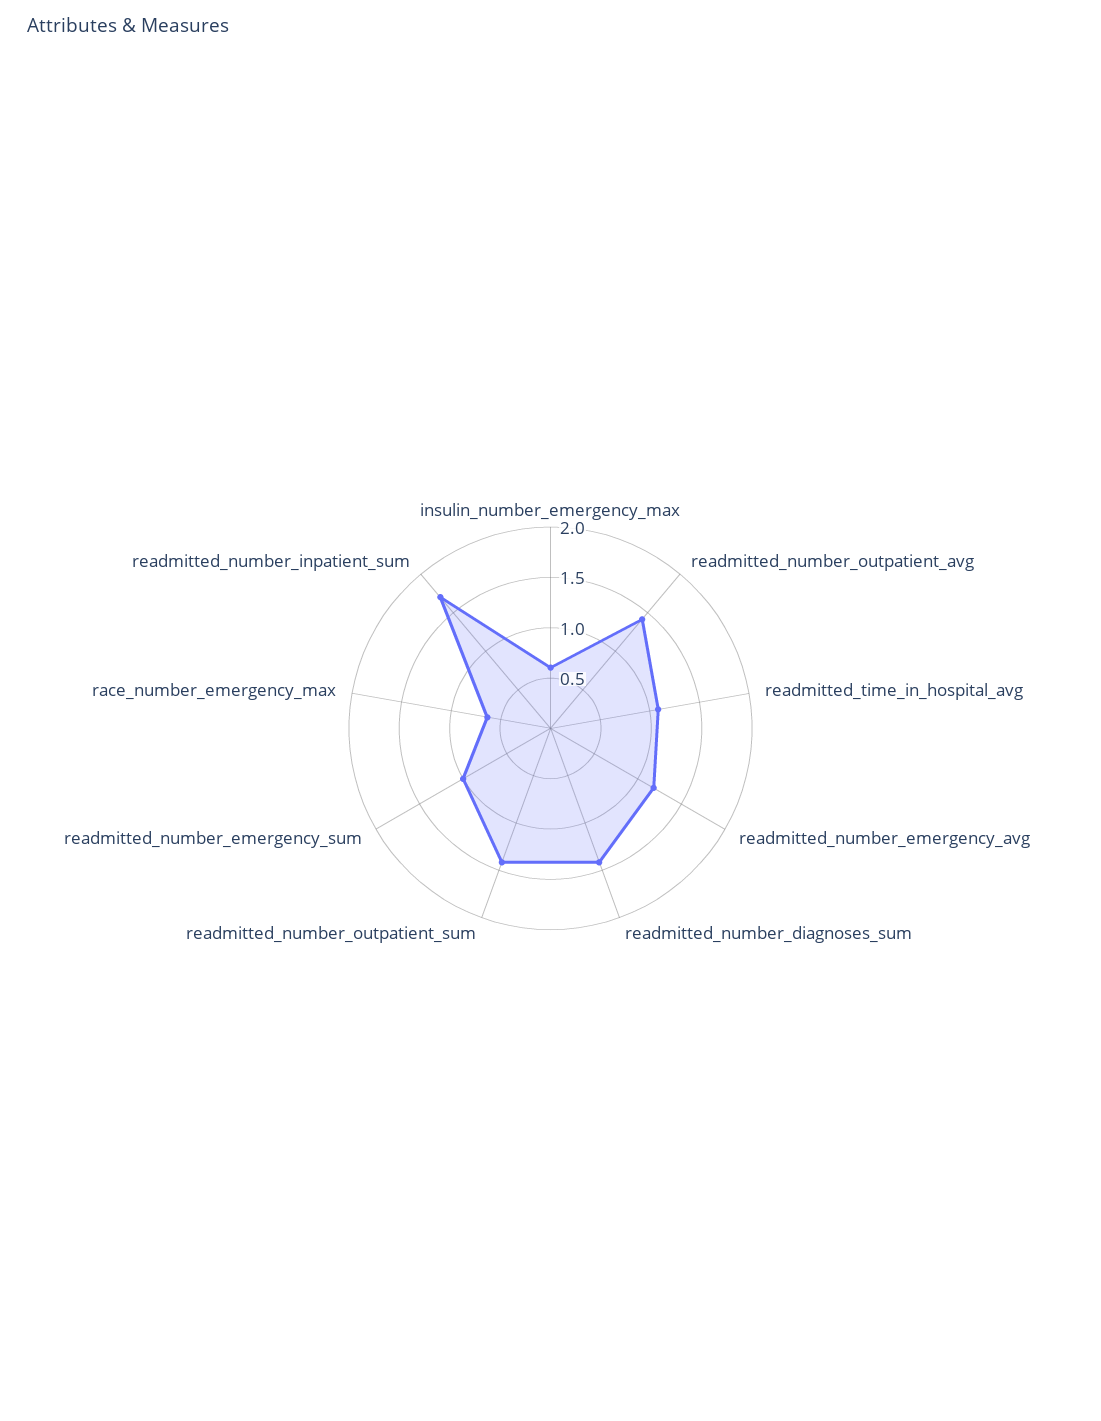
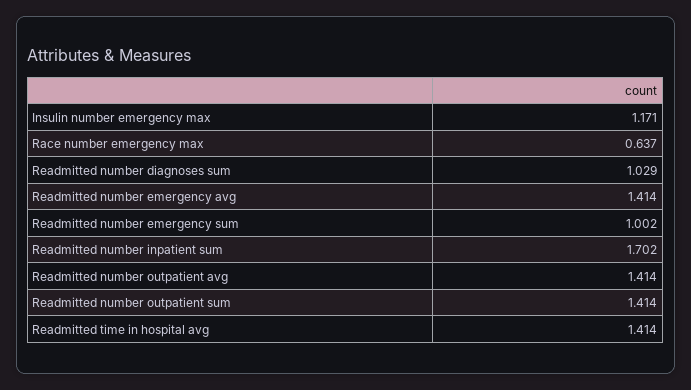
insulin_number_emergency_max: 0.6 -> 1.171
readmitted_time_in_hospital_avg: 1.1 -> 1.414
readmitted_number_emergency_avg: 1.2 -> 1.414
readmitted_number_diagnoses_sum: 1.4 -> 1.029

